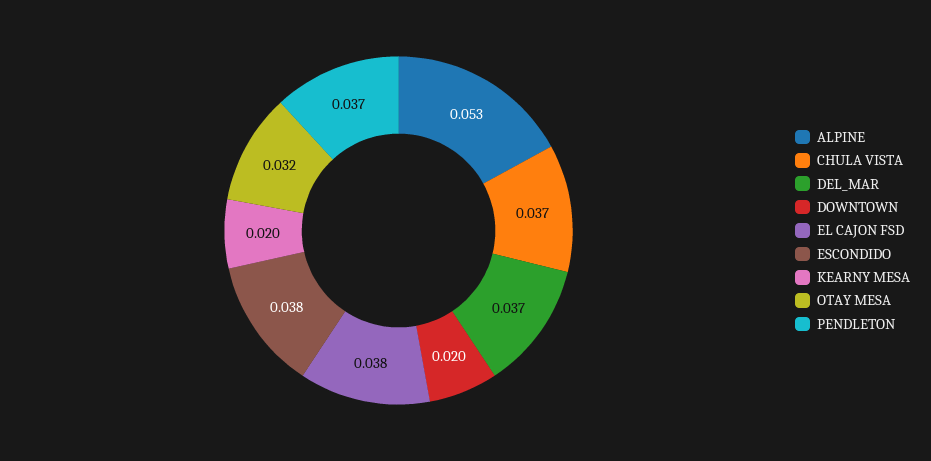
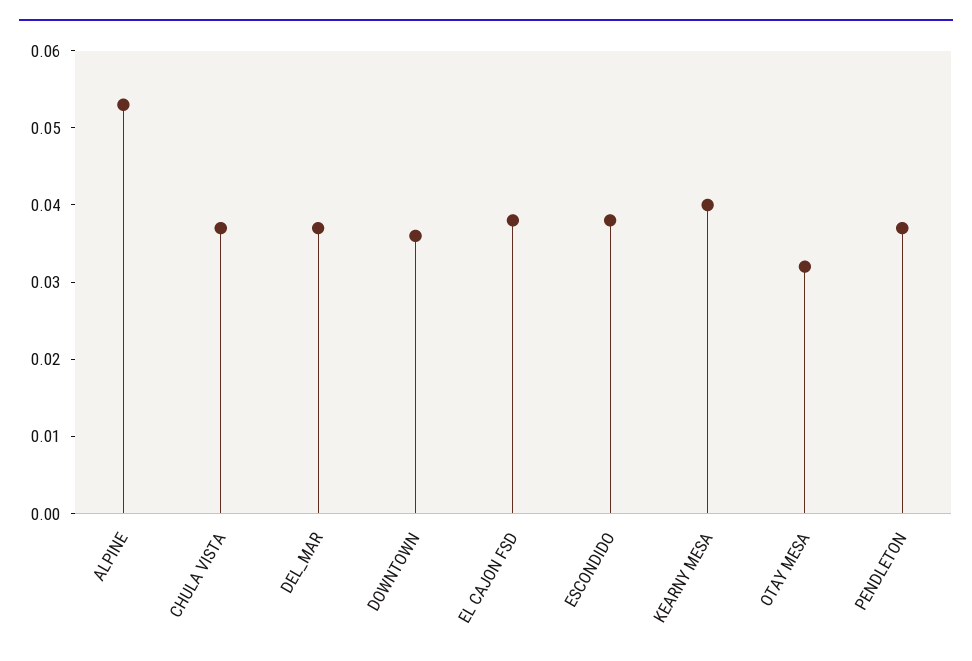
DOWNTOWN: 0.02 -> 0.035
KEARNY MESA: 0.02 -> 0.04

